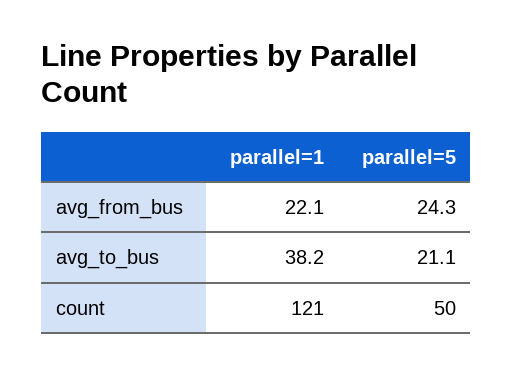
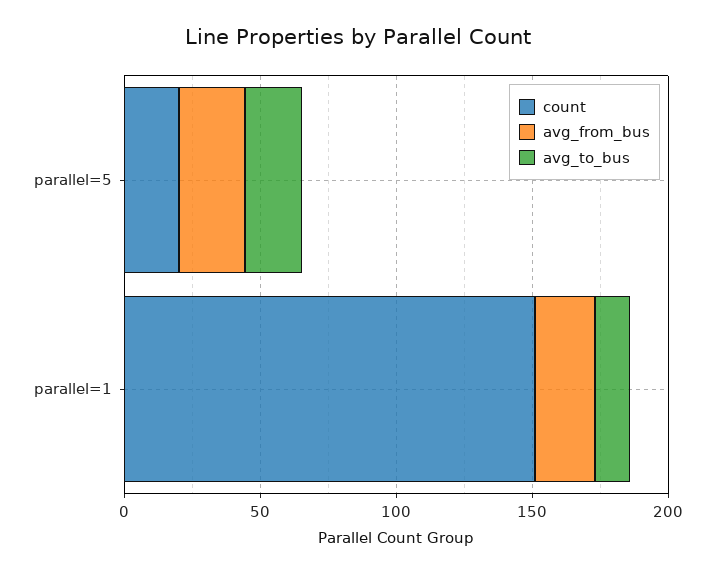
avg_to_bus, parallel=1: 38.2 -> 10
count, parallel=1: 121 -> 150
count, parallel=5: 50 -> 20

